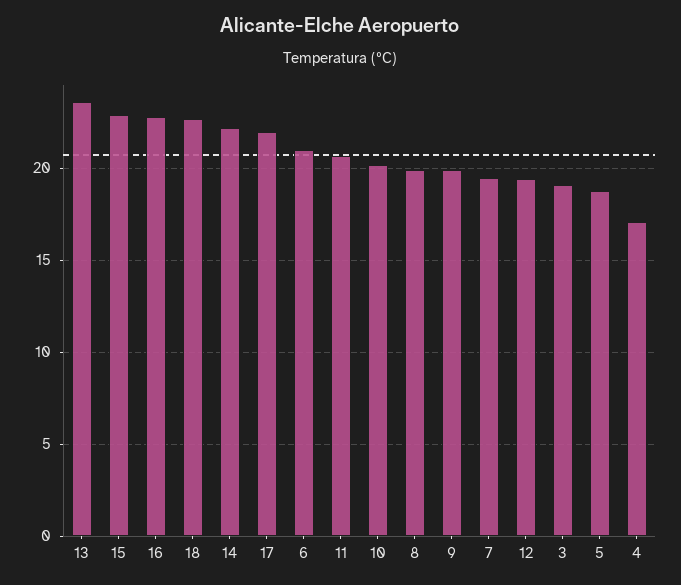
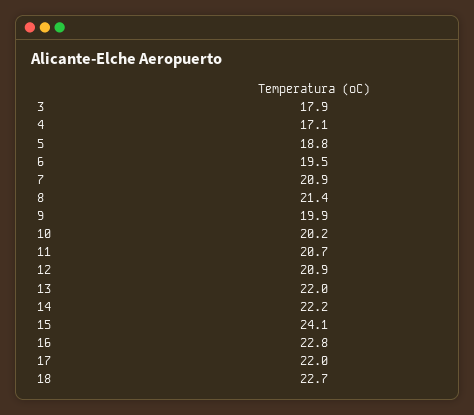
13: 23.5 -> 22
15: 23 -> 24.1
6: 21 -> 19.5
8: 20 -> 21.4
7: 19.5 -> 20.9
12: 19.5 -> 20.9
3: 19 -> 17.9

